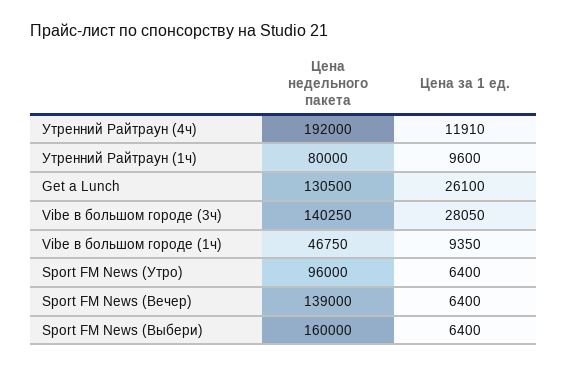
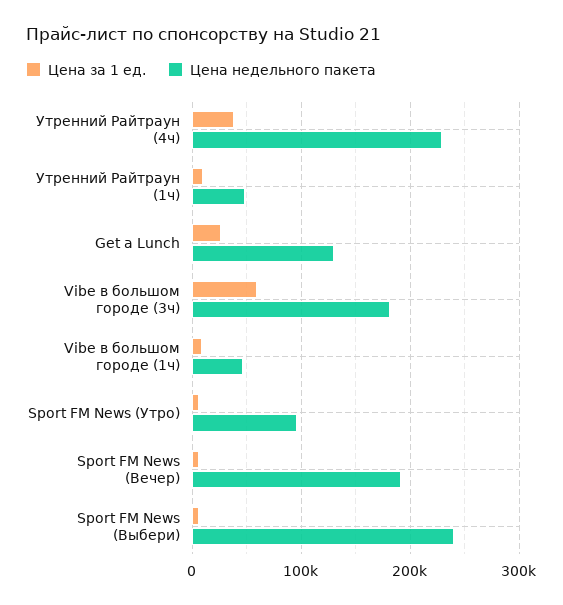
Цена недельного пакета, Утренний Райтраун (4ч): 192000 -> 230000
Цена за 1 ед., Утренний Райтраун (4ч): 11910 -> 40000
Цена недельного пакета, Утренний Райтраун (1ч): 80000 -> 50000
Цена недельного пакета, Vibe в большом городе (3ч): 140250 -> 180000
Цена за 1 ед., Vibe в большом городе (3ч): 28050 -> 60000
Цена недельного пакета, Sport FM News (Вечер): 139000 -> 190000
Цена недельного пакета, Sport FM News (Выбери): 160000 -> 240000

